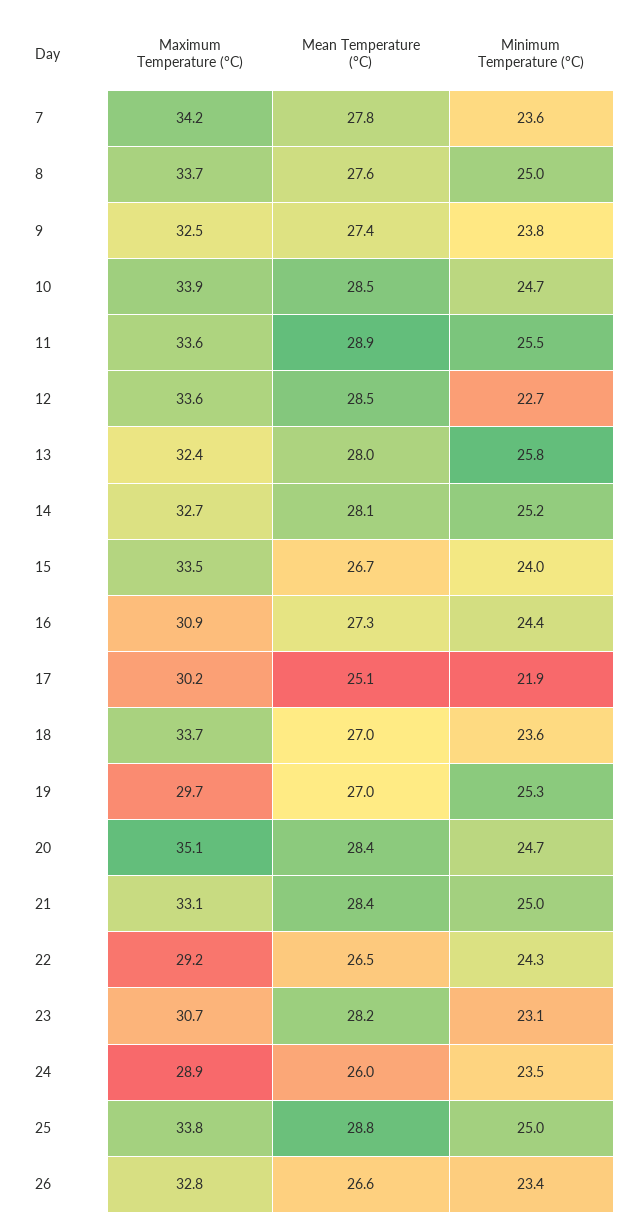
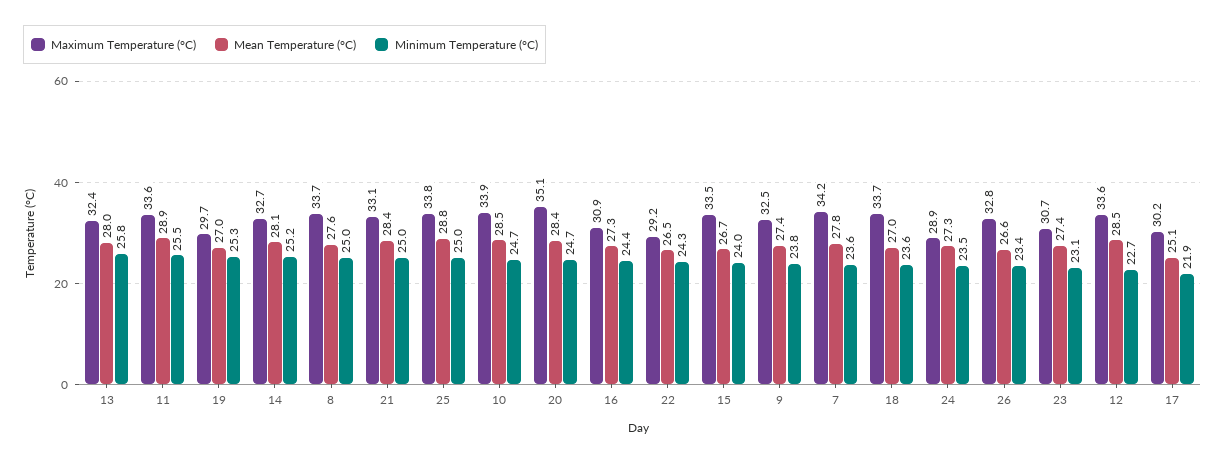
Mean Temperature (°C), 23: 28.2 -> 27.4
Mean Temperature (°C), 24: 26 -> 27.3

